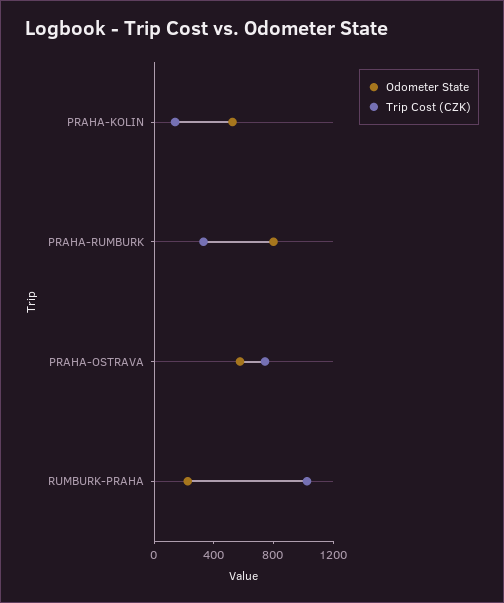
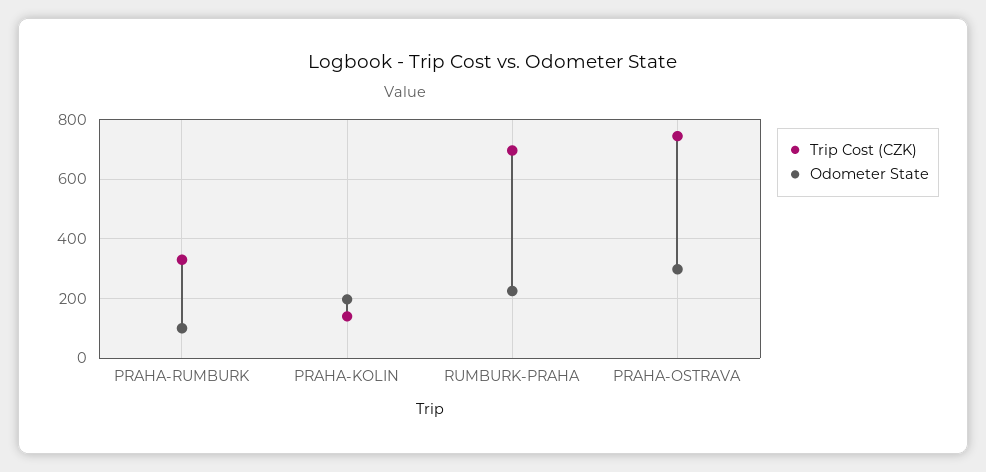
Odometer State, PRAHA-KOLIN: 500 -> 200
Odometer State, PRAHA-RUMBURK: 800 -> 100
Odometer State, PRAHA-OSTRAVA: 600 -> 300
Trip Cost (CZK), RUMBURK-PRAHA: 1000 -> 700

